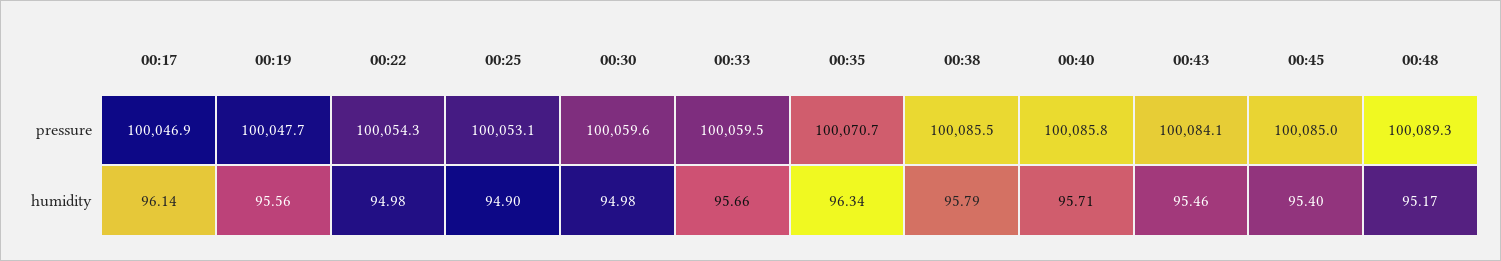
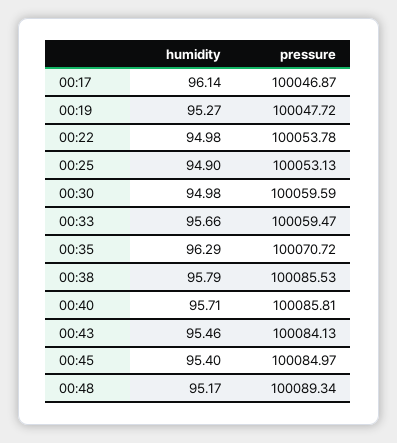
00:22, pressure: 100054.3 -> 100053.78
00:19, humidity: 95.56 -> 95.27
00:35, humidity: 96.34 -> 96.29

